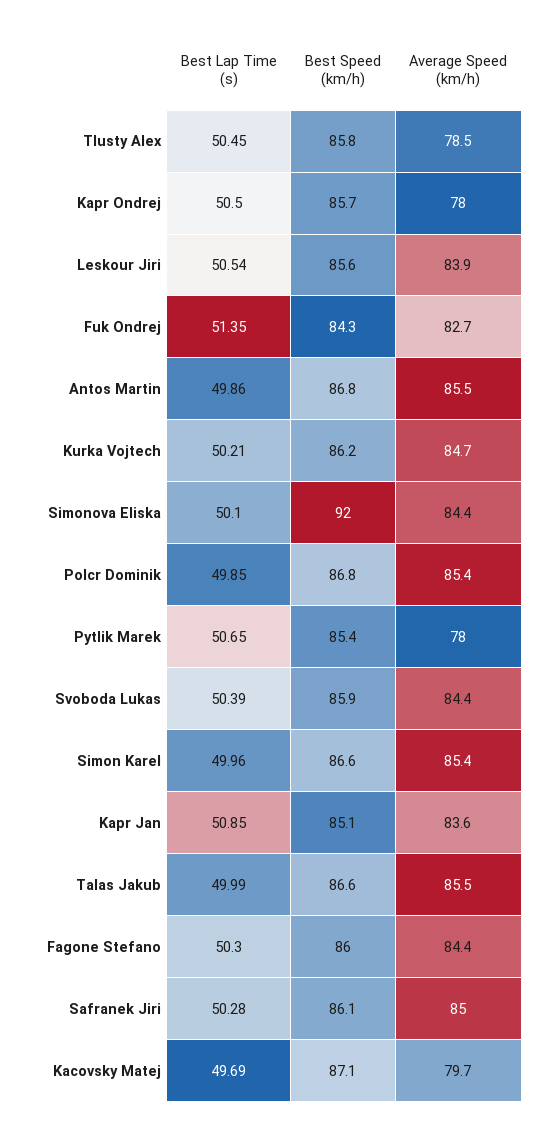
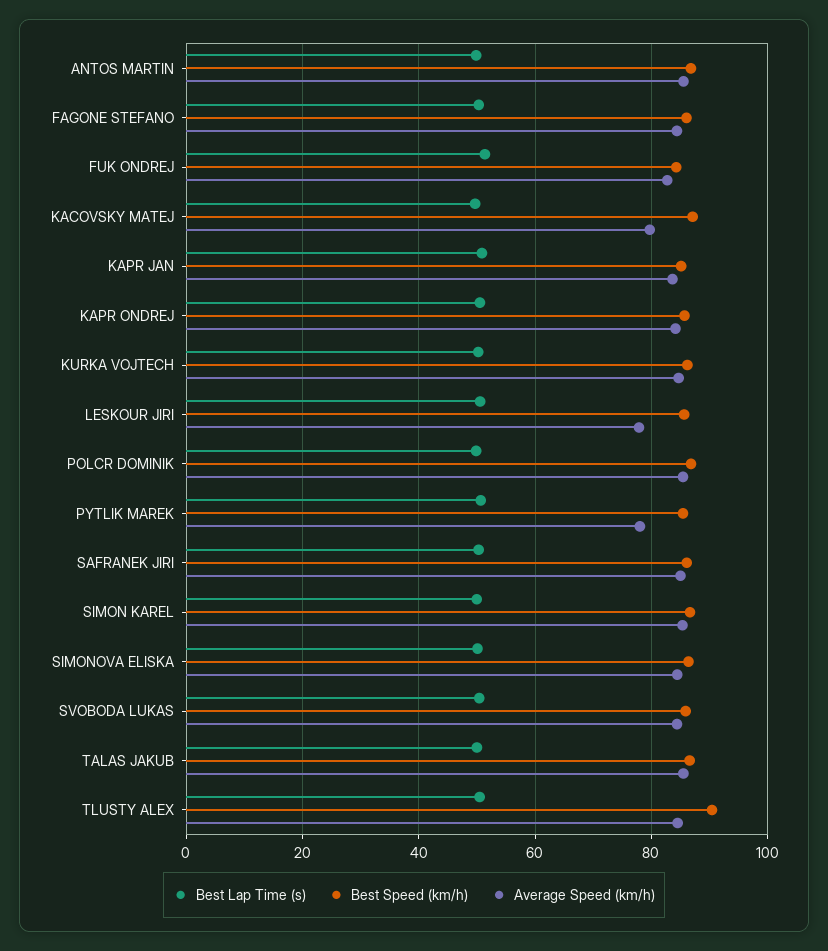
Best Speed (km/h), Tlusty Alex: 85.8 -> 90
Average Speed (km/h), Tlusty Alex: 78.5 -> 84
Average Speed (km/h), Kapr Ondrej: 78 -> 84
Average Speed (km/h), Leskour Jiri: 83.9 -> 78
Best Speed (km/h), Simonova Eliska: 92 -> 86

